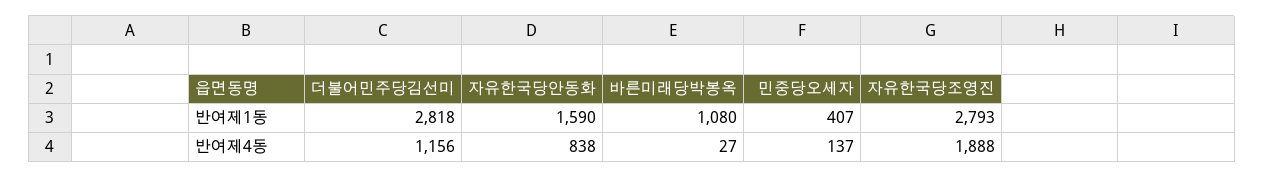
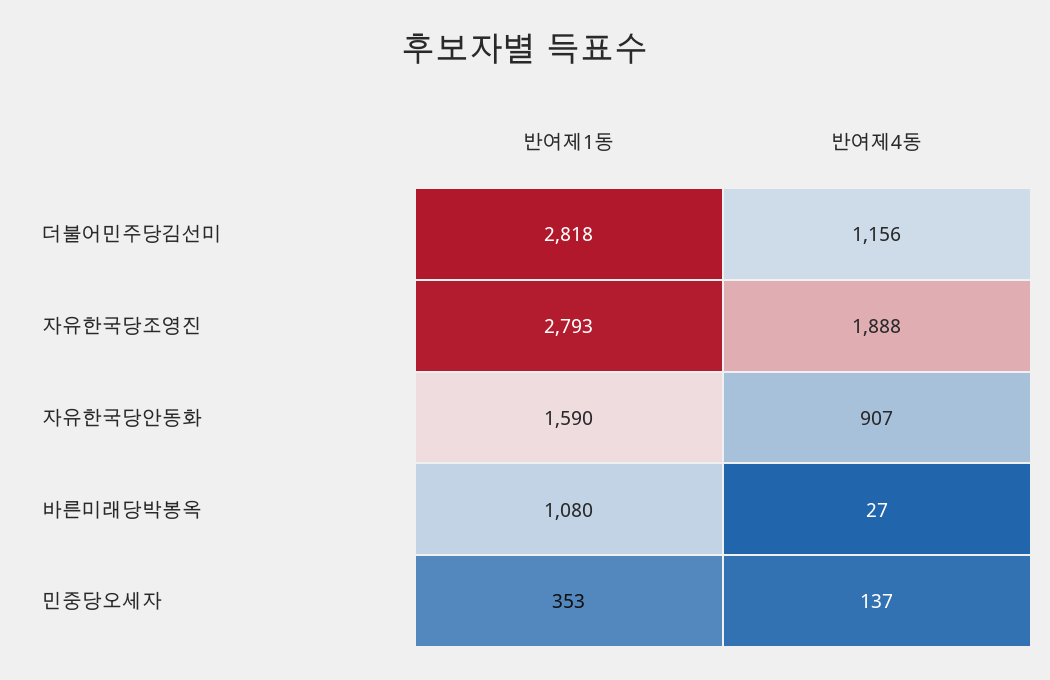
민중당오세자, 반여제1동: 407 -> 353
자유한국당안동화, 반여제4동: 838 -> 907

